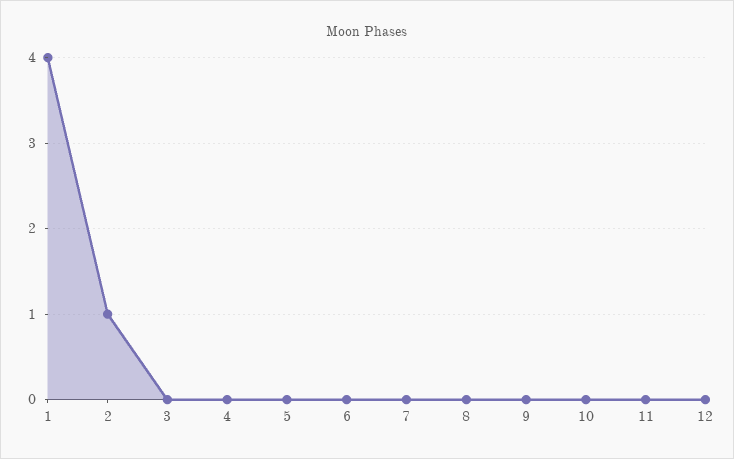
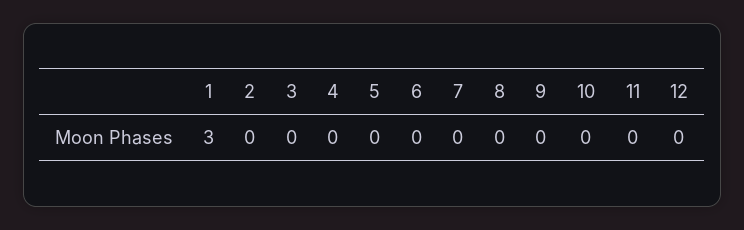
1: 4 -> 3
2: 1 -> 0

